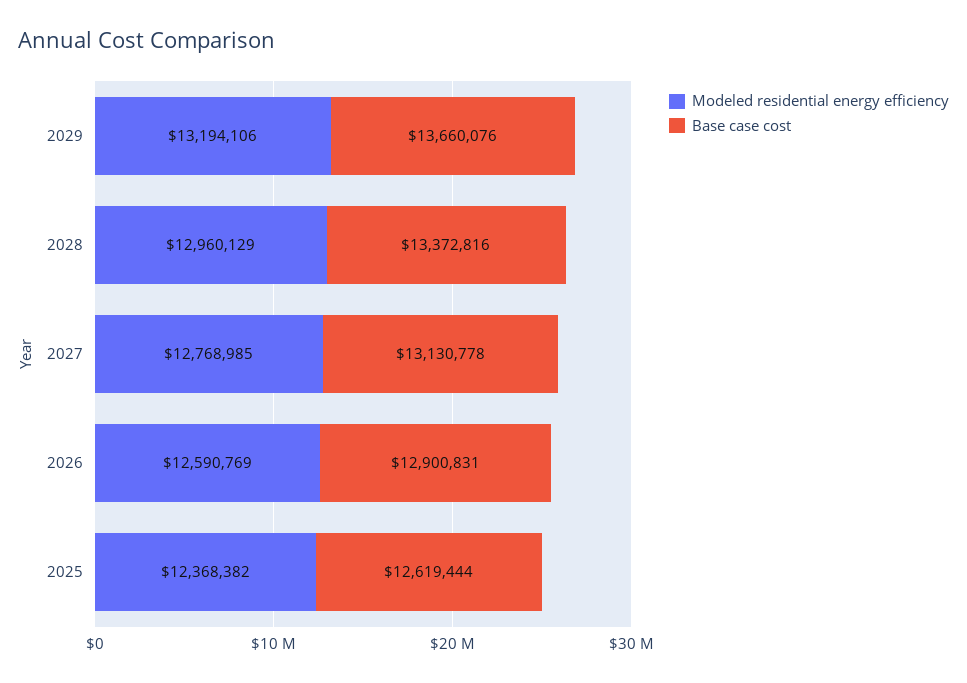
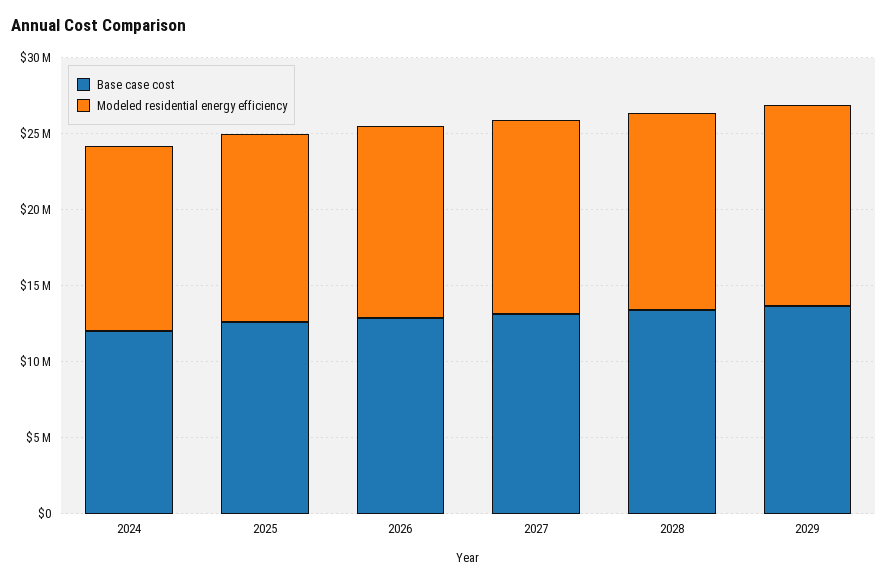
Base case cost, 2024: none -> 12000000
Modeled residential energy efficiency, 2024: none -> 12000000

